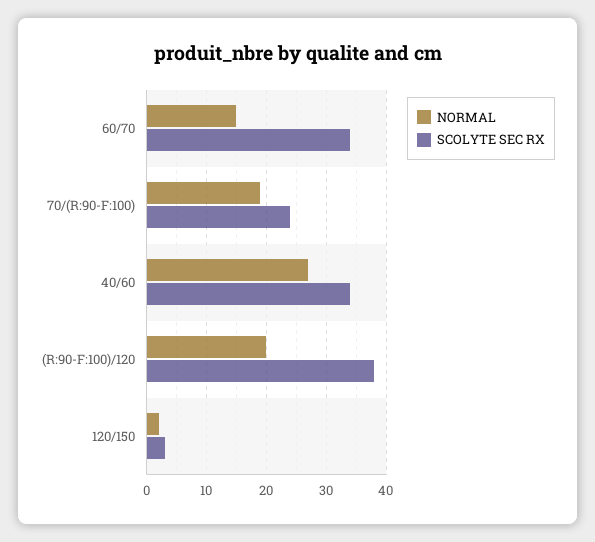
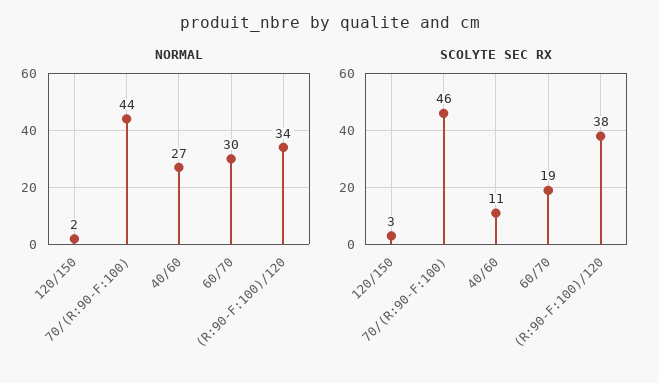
NORMAL, 60/70: 15 -> 30
SCOLYTE SEC RX, 60/70: 35 -> 19
NORMAL, 70/(R:90-F:100): 20 -> 44
SCOLYTE SEC RX, 70/(R:90-F:100): 25 -> 46
SCOLYTE SEC RX, 40/60: 35 -> 11
NORMAL, (R:90-F:100)/120: 20 -> 34

